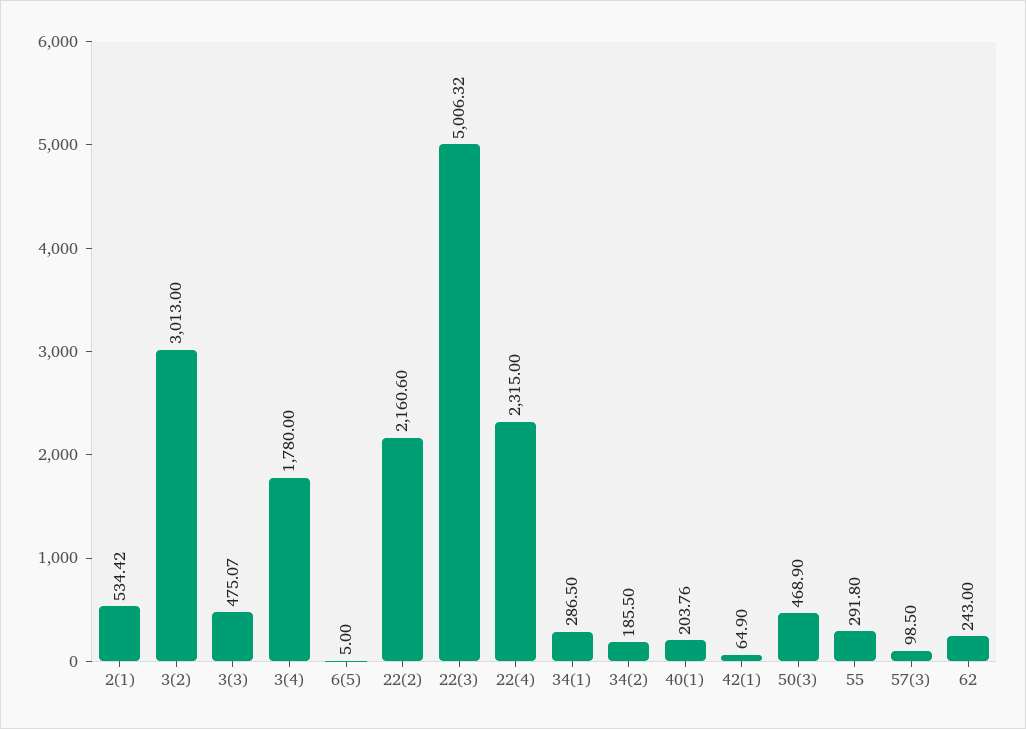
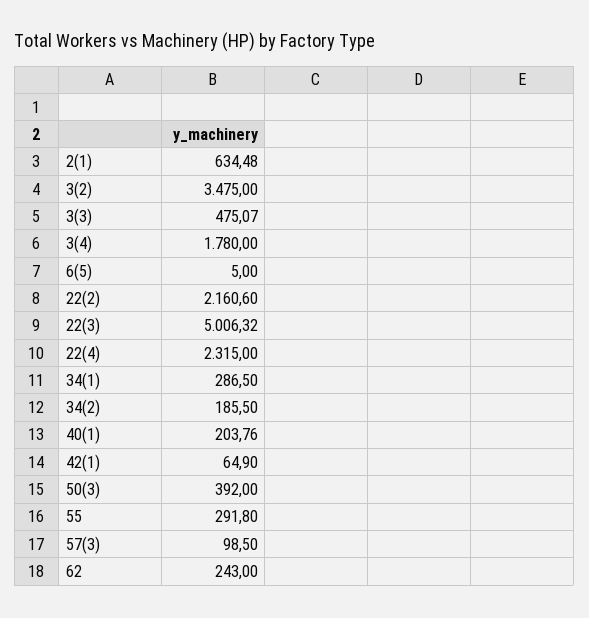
2(1): 534.42 -> 634.48
3(2): 3013 -> 3475
50(3): 468.9 -> 392

